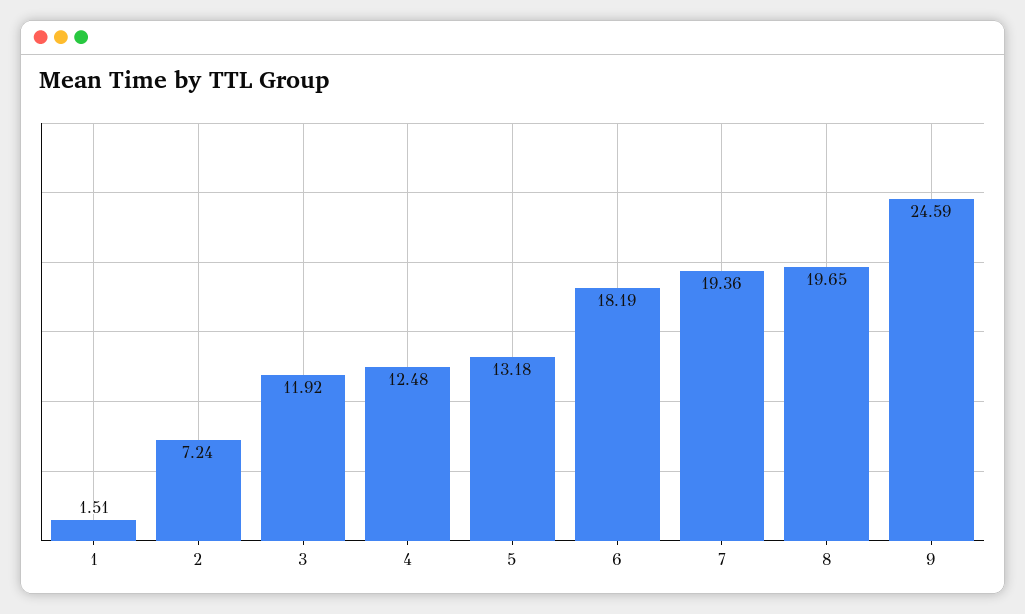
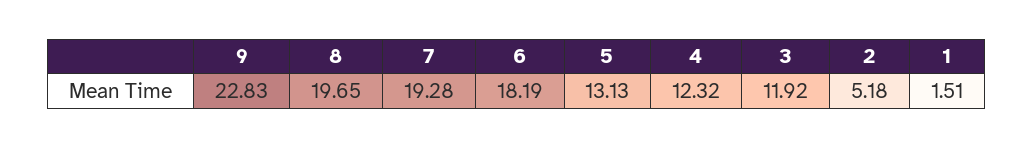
2: 7.24 -> 5.18
4: 12.48 -> 12.32
5: 13.18 -> 13.13
7: 19.36 -> 19.28
9: 24.59 -> 22.83

